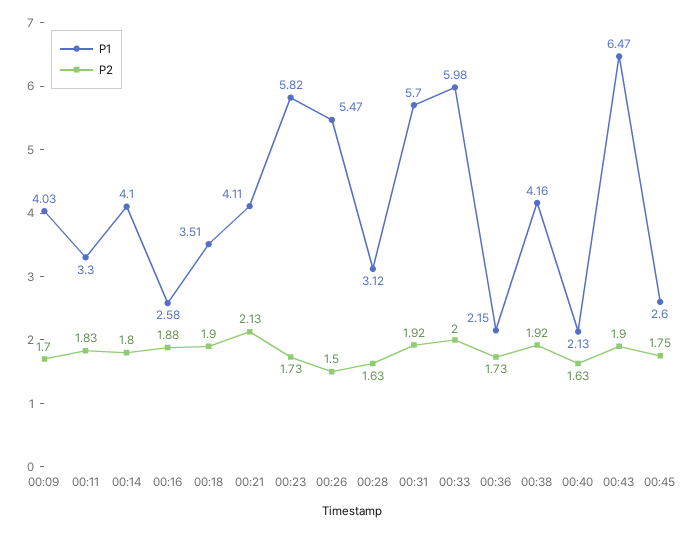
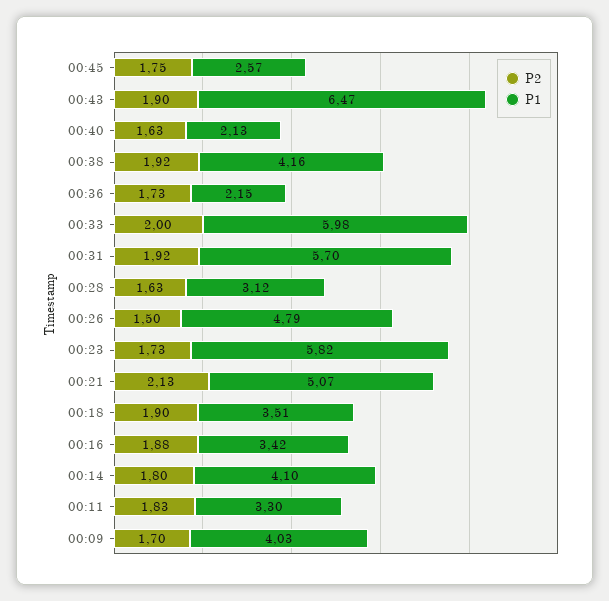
P1, 00:16: 2.58 -> 3.42
P1, 00:21: 4.11 -> 5.07
P1, 00:26: 5.47 -> 4.79
P1, 00:45: 2.6 -> 2.57

